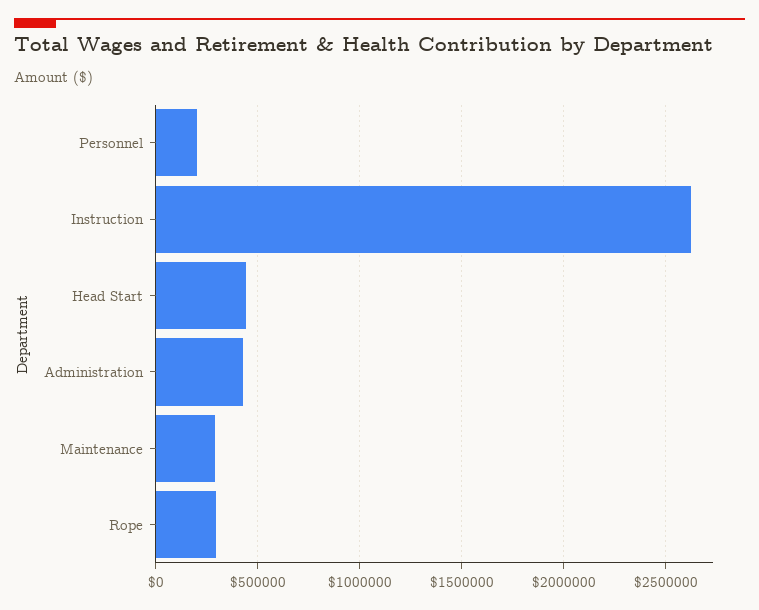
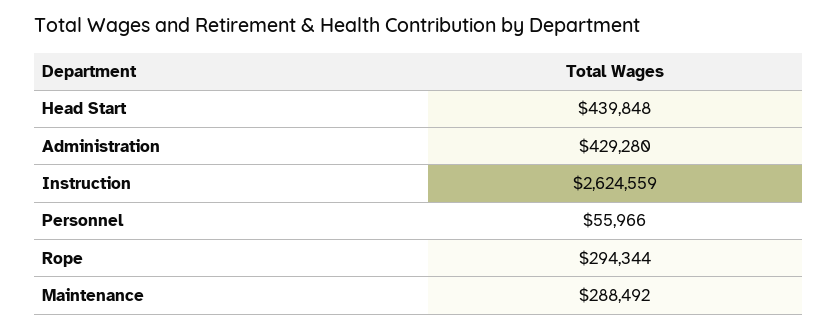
Personnel: 200000 -> 55966

